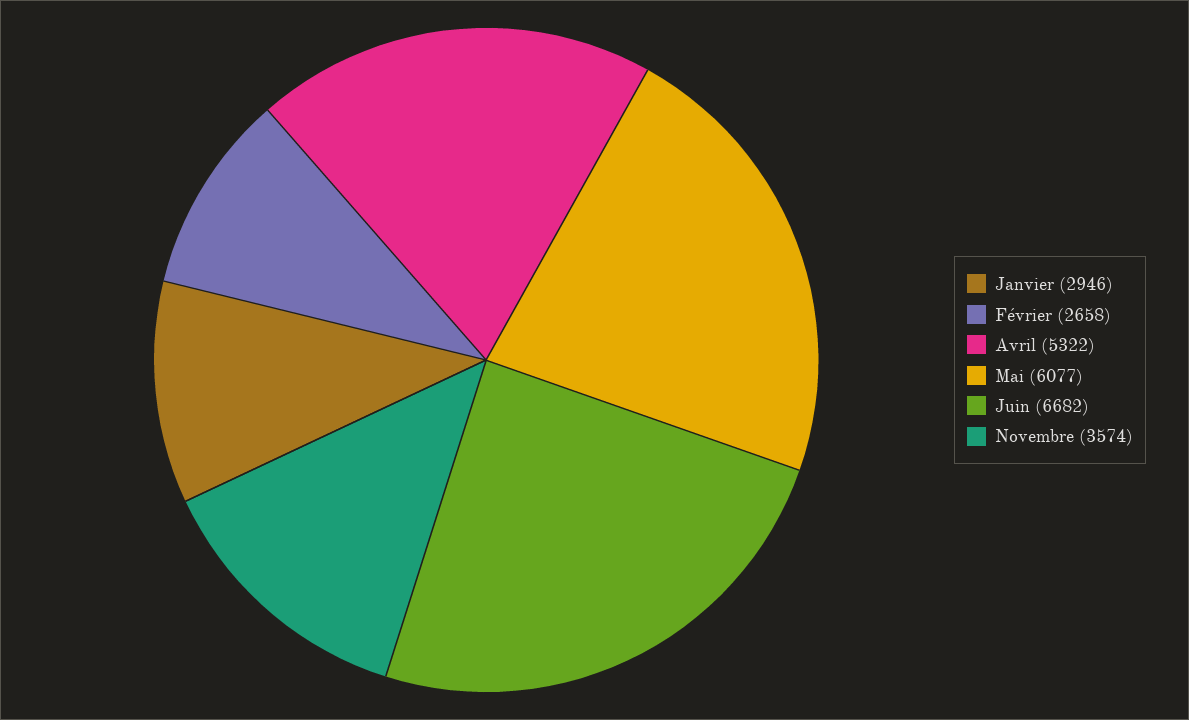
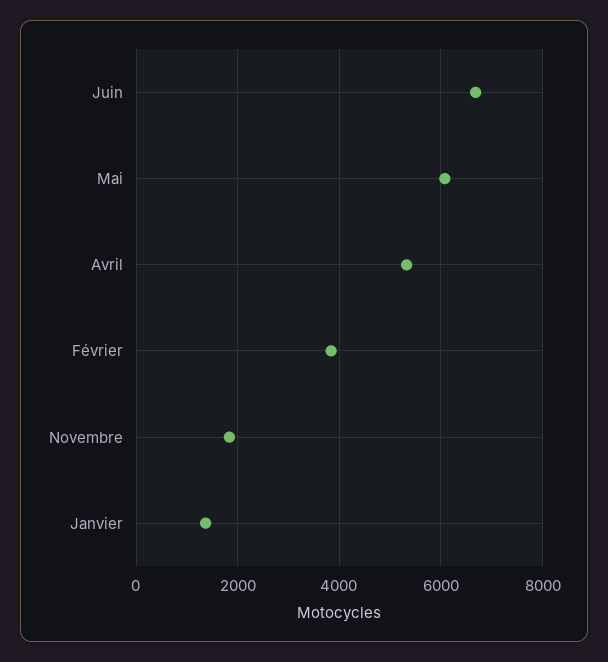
Janvier: 2946 -> 1400
Février: 2658 -> 3800
Novembre: 3574 -> 1800

